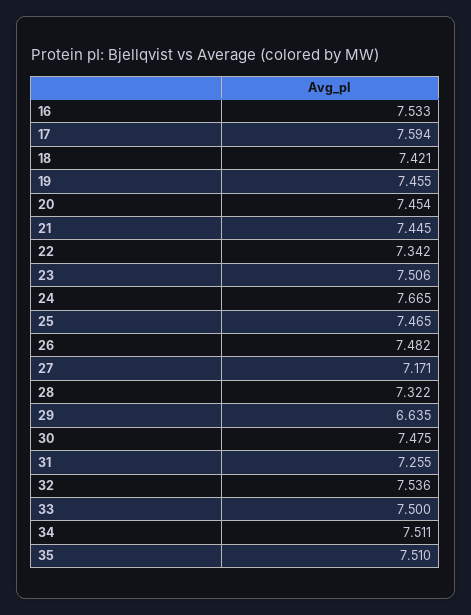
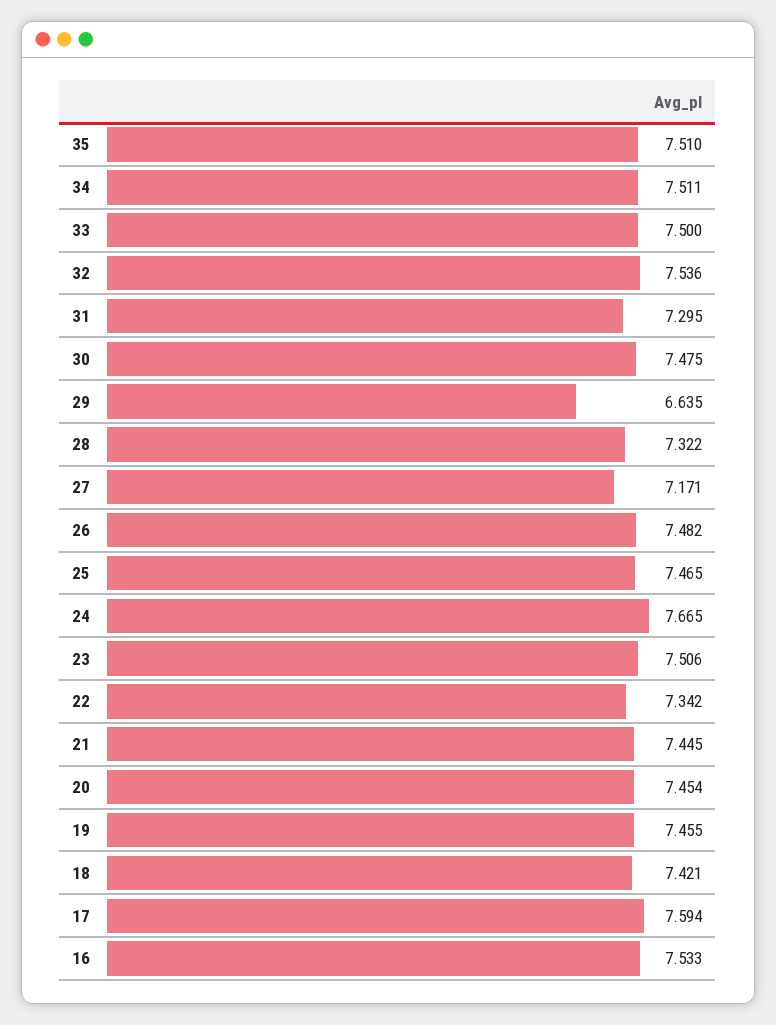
31: 7.255 -> 7.295

